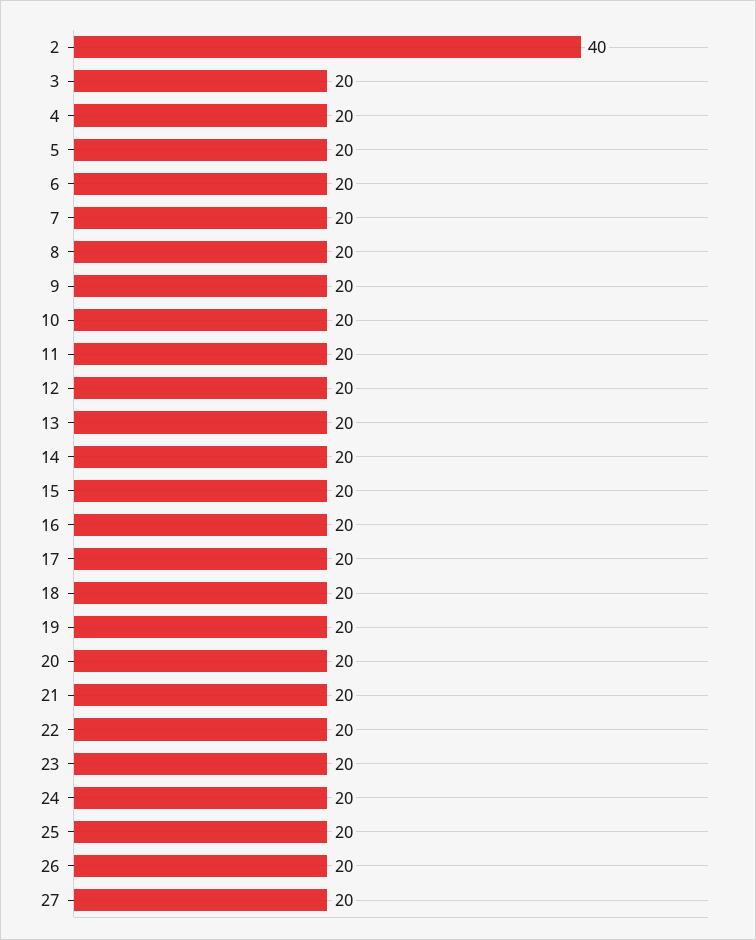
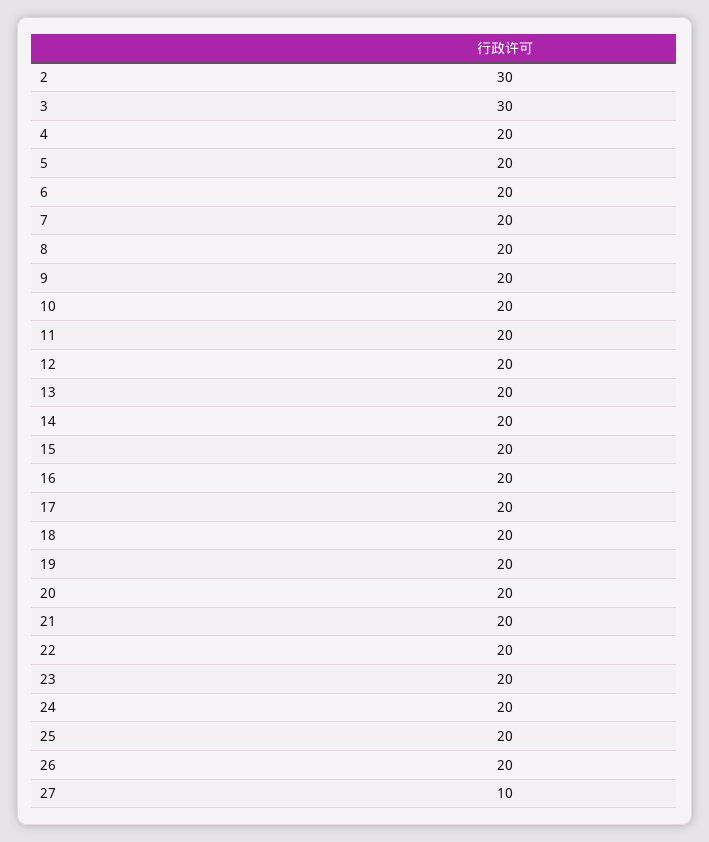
2: 40 -> 30
3: 20 -> 30
27: 20 -> 10

